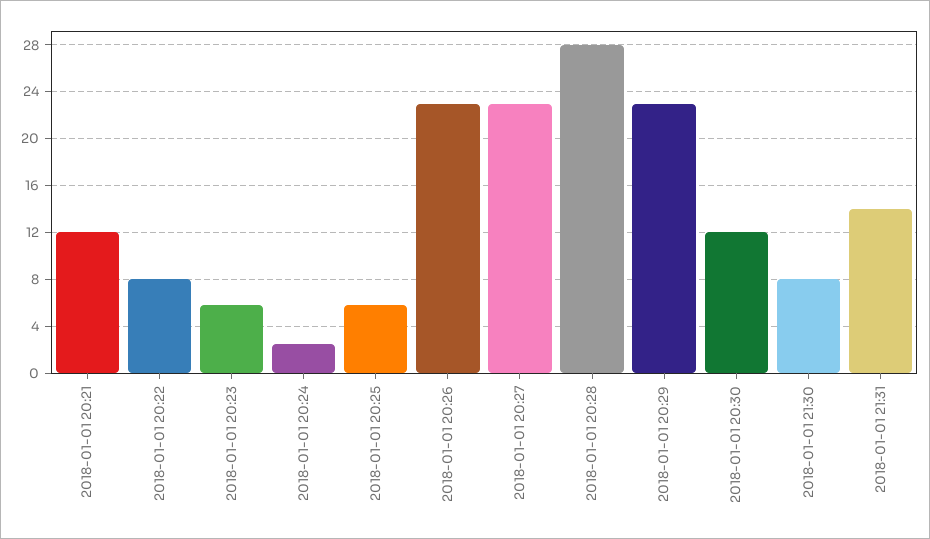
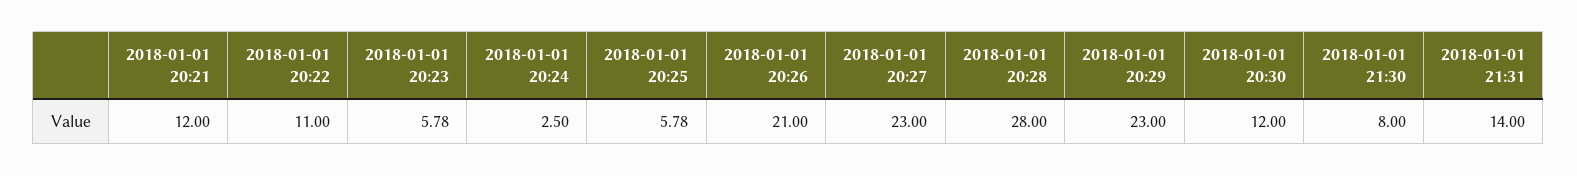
2018-01-01 20:22: 8 -> 11
2018-01-01 20:26: 23 -> 21

